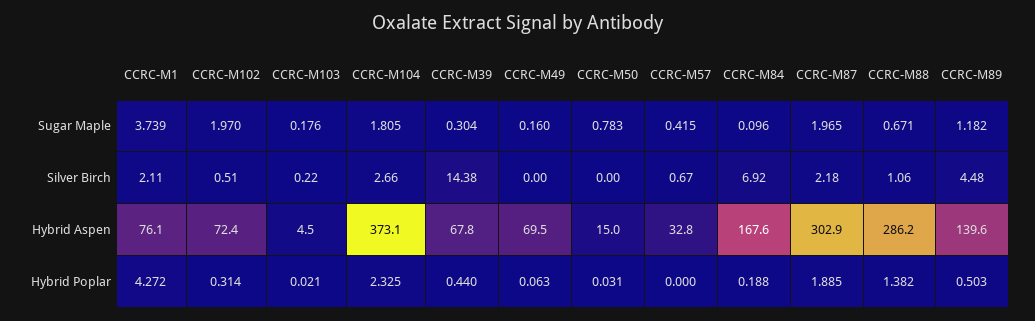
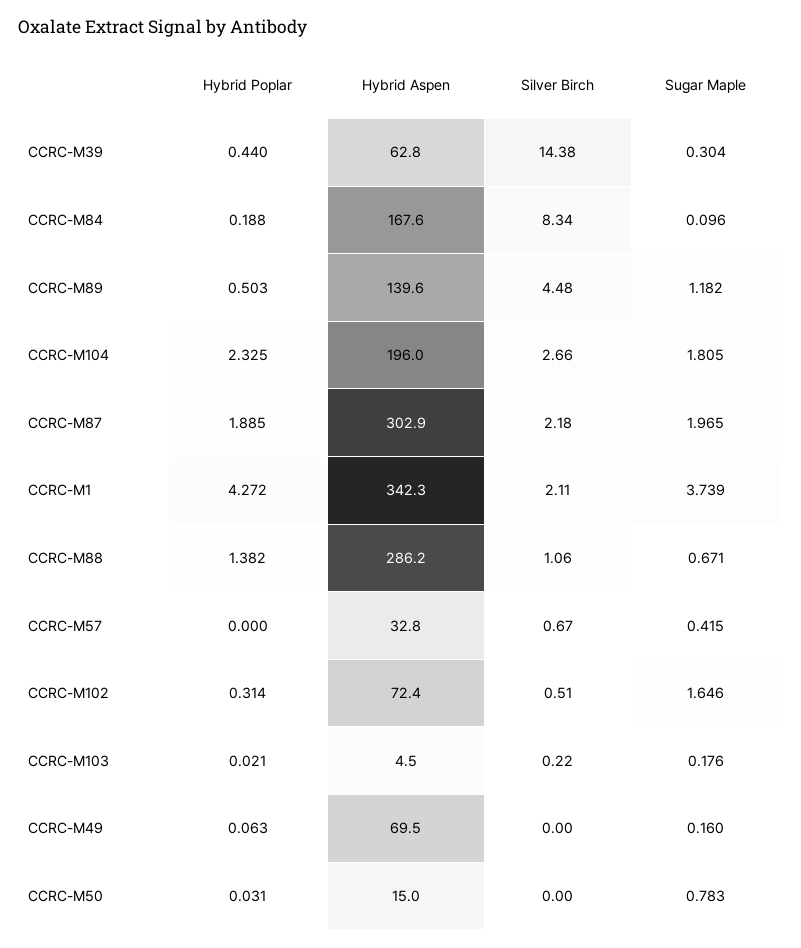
CCRC-M102, Sugar Maple: 1.97 -> 1.646
CCRC-M84, Silver Birch: 6.92 -> 8.34
CCRC-M1, Hybrid Aspen: 76.1 -> 342.3
CCRC-M104, Hybrid Aspen: 373.1 -> 196
CCRC-M39, Hybrid Aspen: 67.8 -> 62.8

